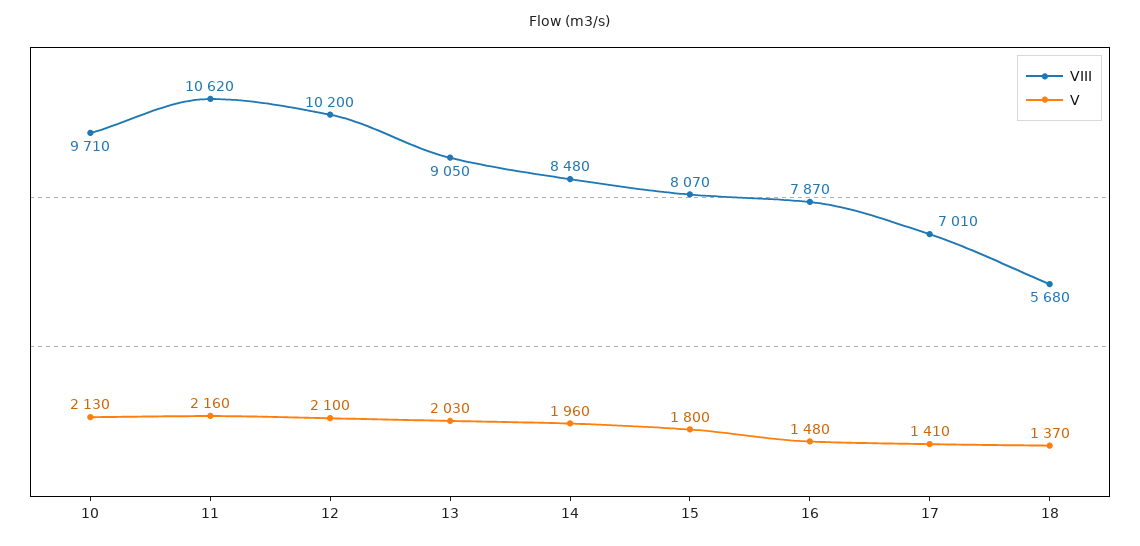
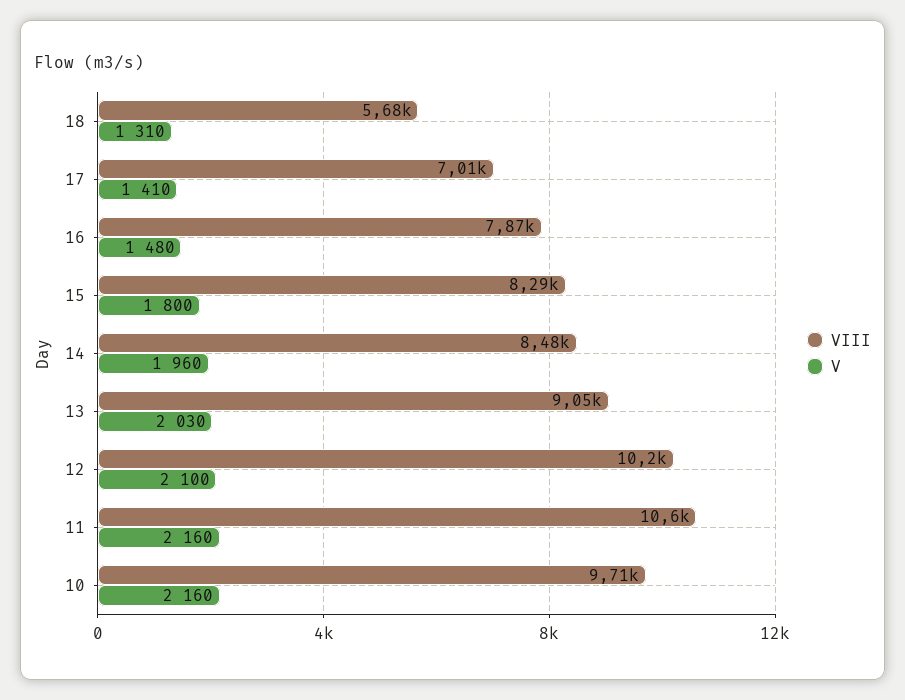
V, 10: 2130 -> 2160
VIII, 15: 8070 -> 8290
V, 18: 1370 -> 1310

